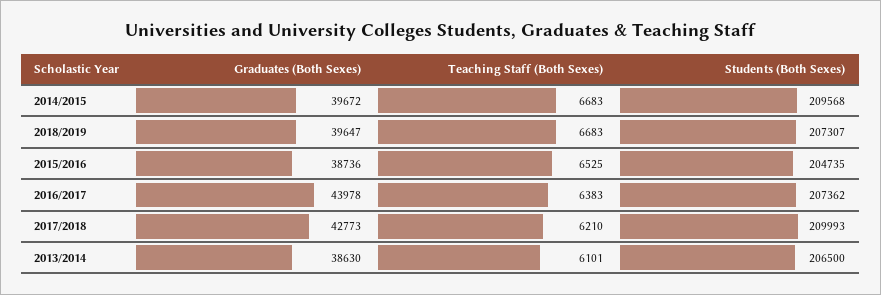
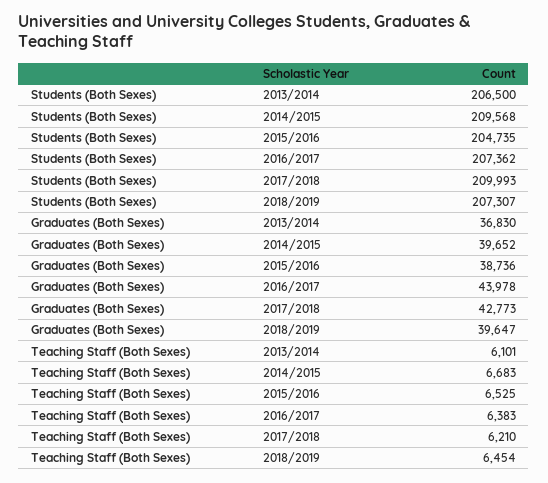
Graduates (Both Sexes), 2014/2015: 39672 -> 39652
Teaching Staff (Both Sexes), 2018/2019: 6683 -> 6454
Graduates (Both Sexes), 2013/2014: 38630 -> 36830

